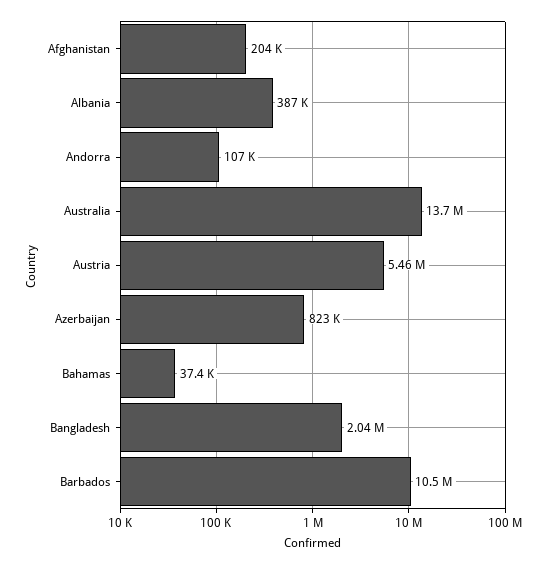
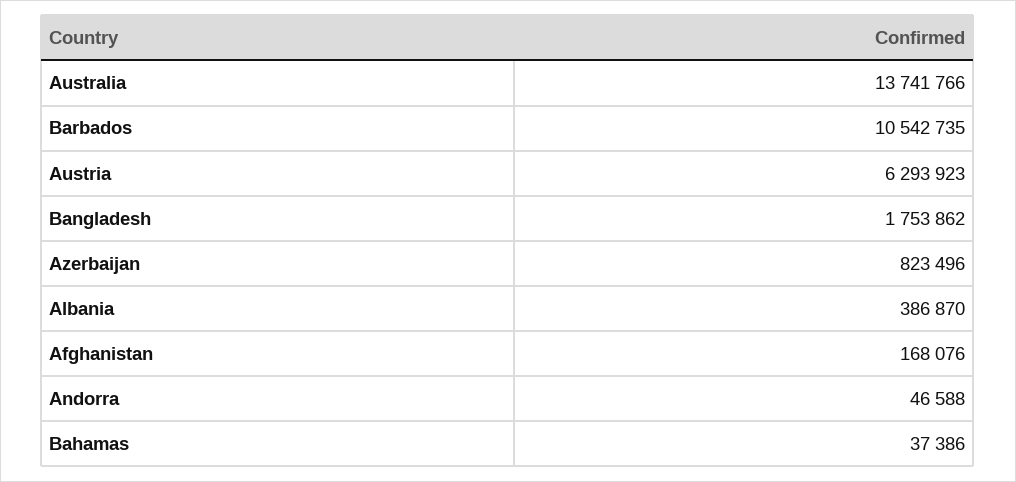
Afghanistan: 204000 -> 168076
Andorra: 107000 -> 46588
Austria: 5460000 -> 6293923
Bangladesh: 2040000 -> 1753862

